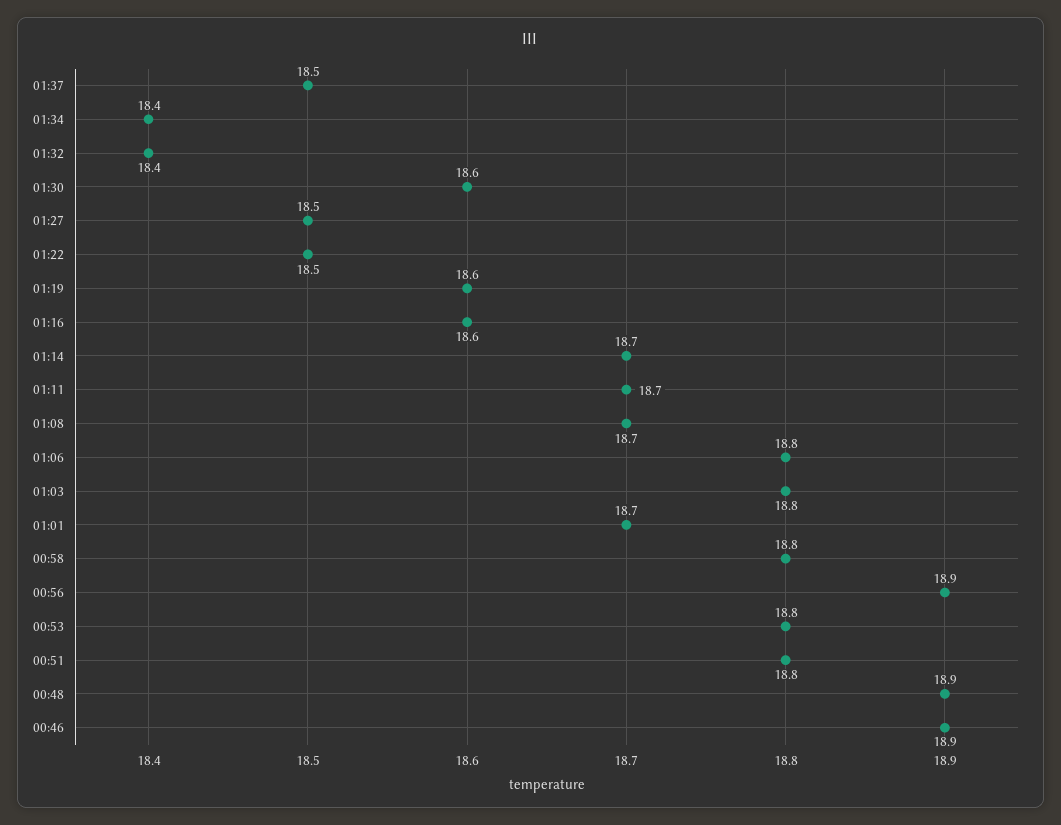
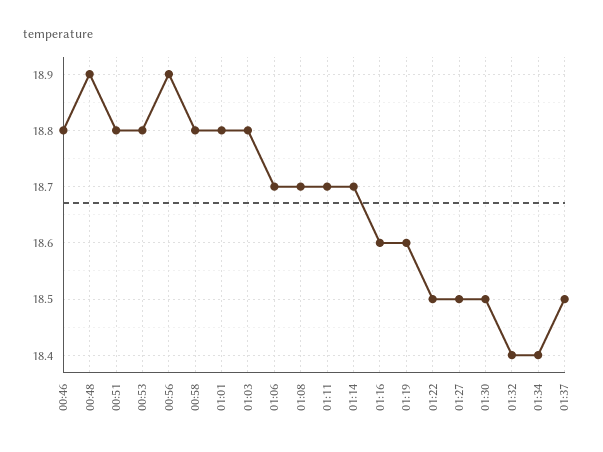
01:30: 18.6 -> 18.5
01:06: 18.8 -> 18.7
01:01: 18.7 -> 18.8
00:46: 18.9 -> 18.8

